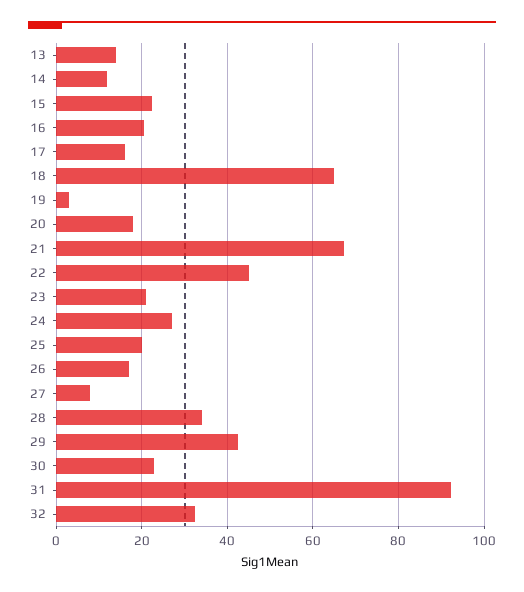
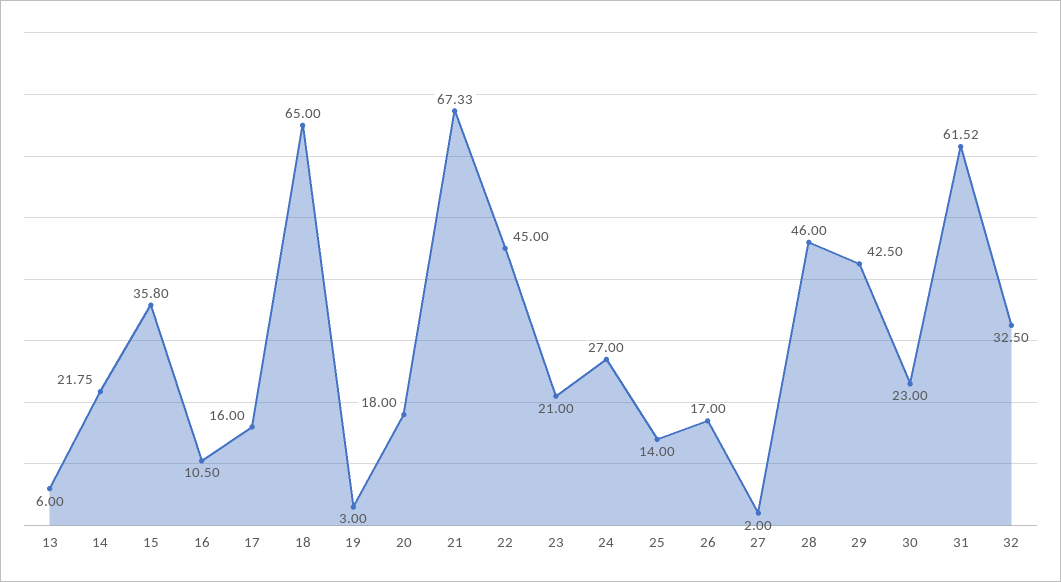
13: 14 -> 6
14: 12 -> 21.75
15: 22 -> 35.8
16: 20 -> 10.5
25: 20 -> 14
27: 8 -> 2
28: 34 -> 46
31: 92 -> 61.52

